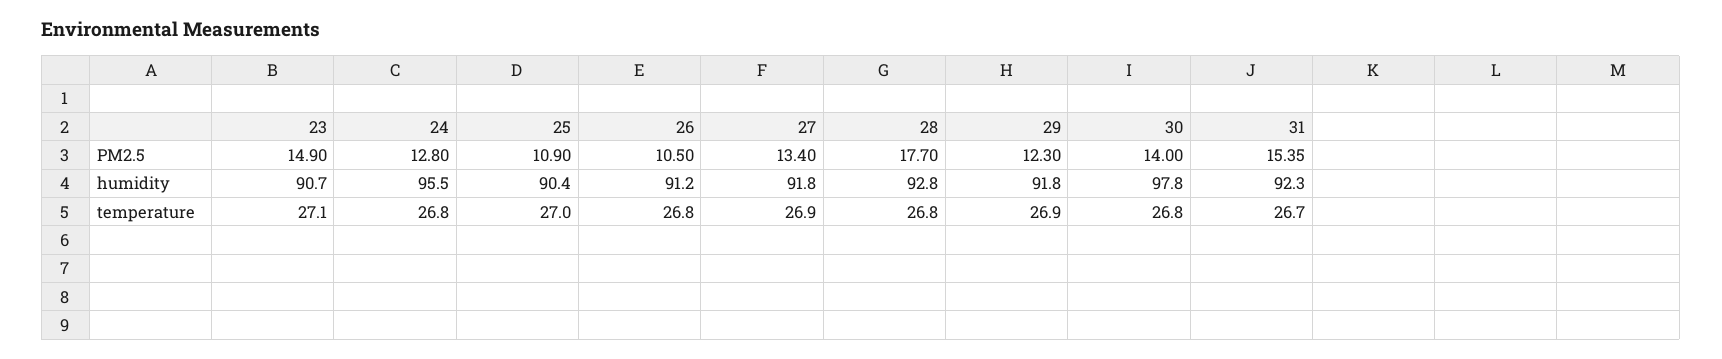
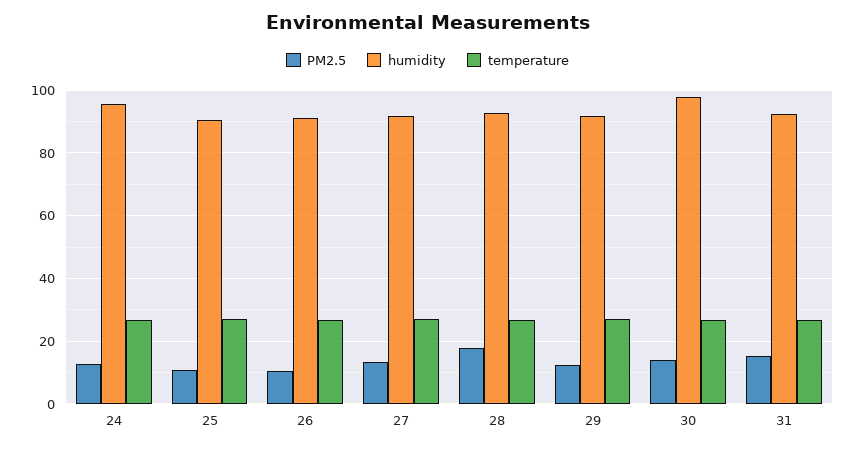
PM2.5, 23: 14.9 -> none
humidity, 23: 90.7 -> none
temperature, 23: 27.1 -> none

